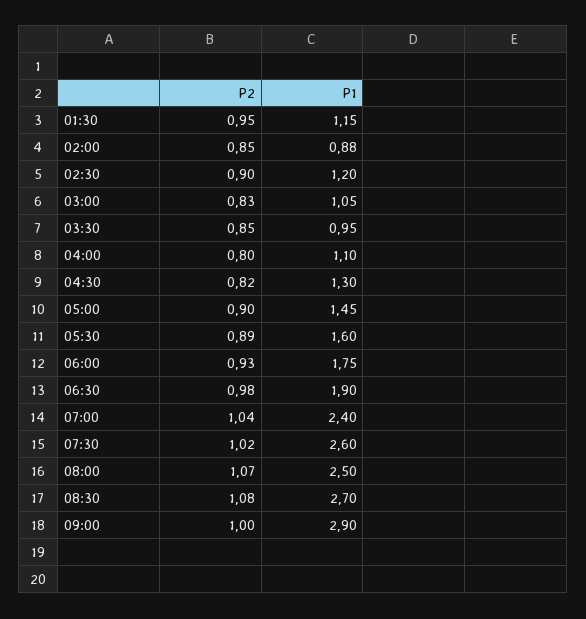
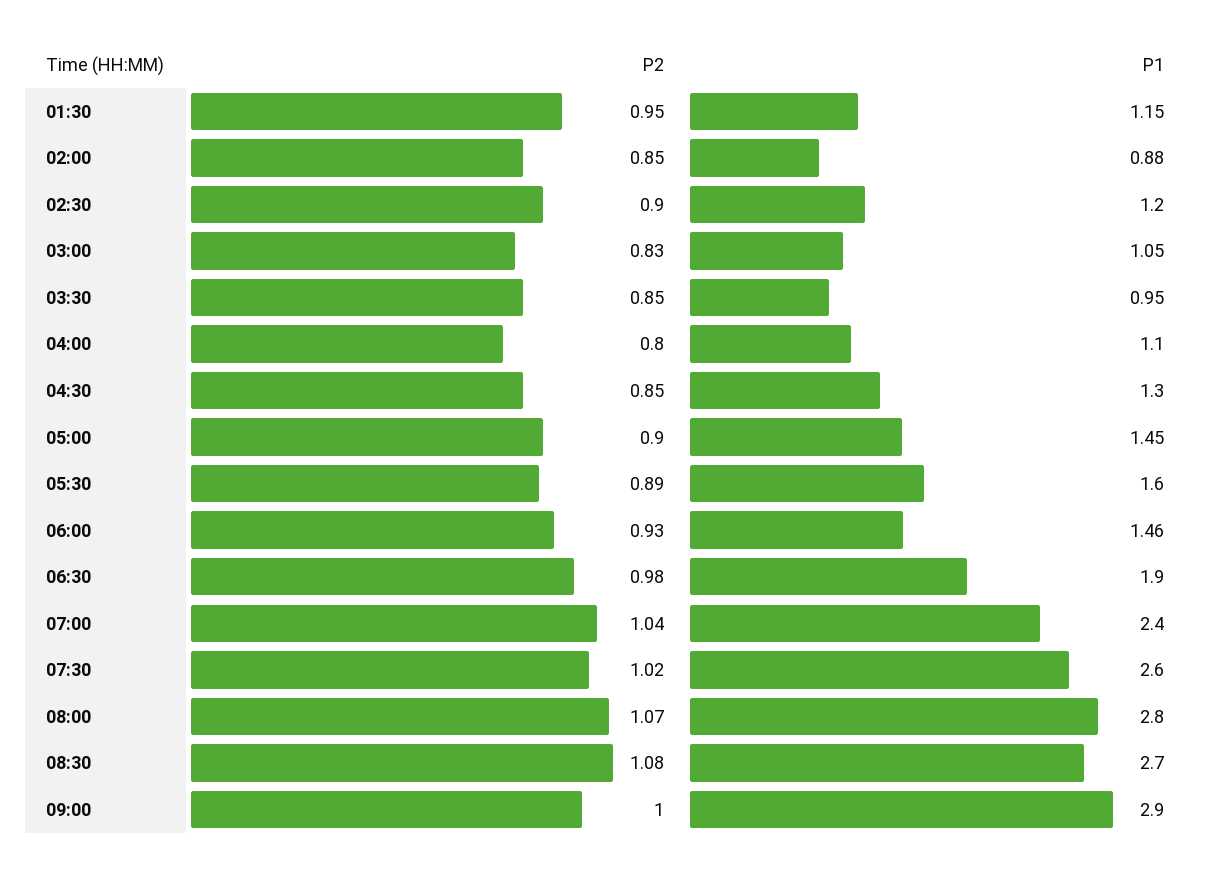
P2, 04:30: 0.82 -> 0.85
P1, 06:00: 1.75 -> 1.46
P1, 08:00: 2.5 -> 2.8

